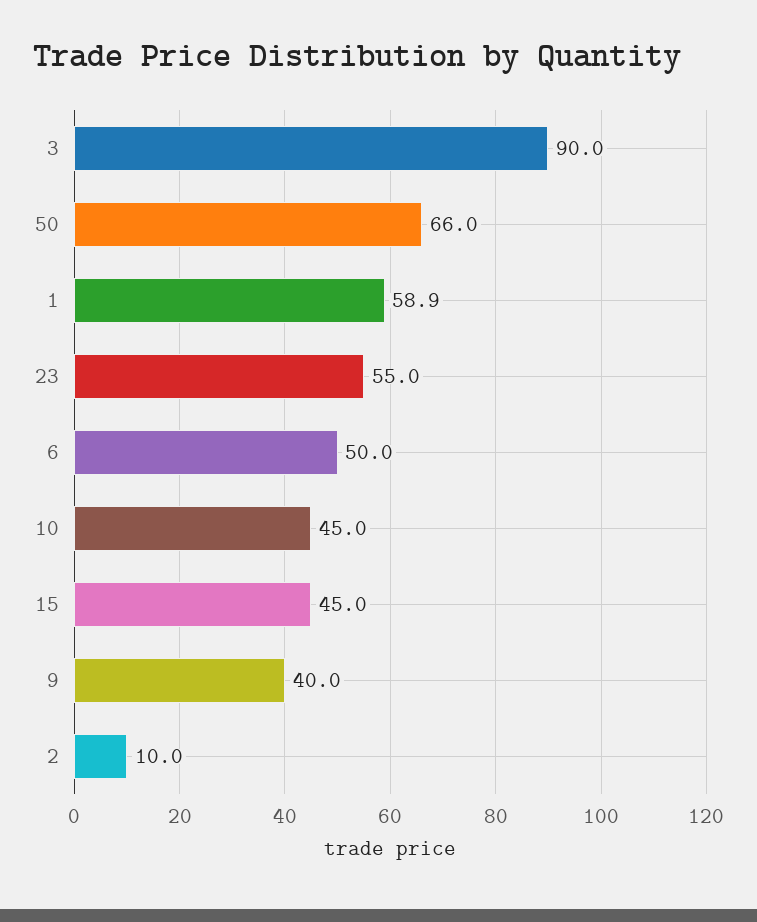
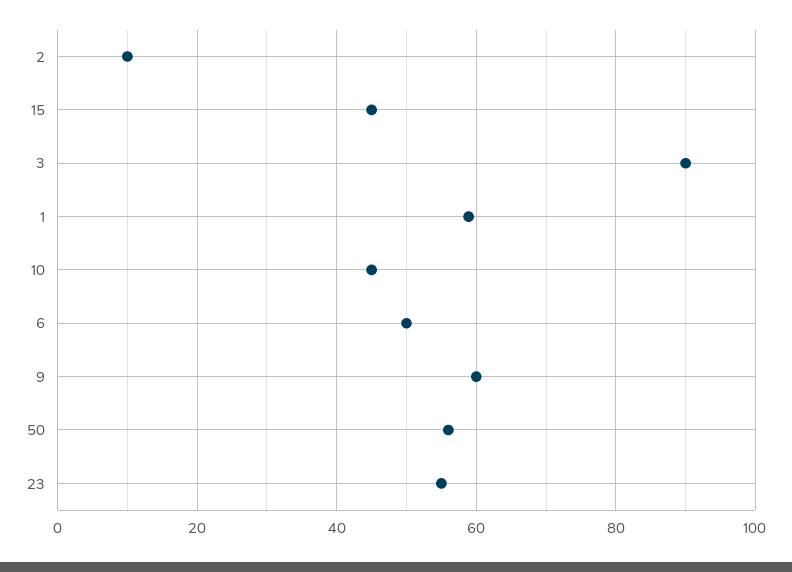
50: 66 -> 56
9: 40 -> 60

